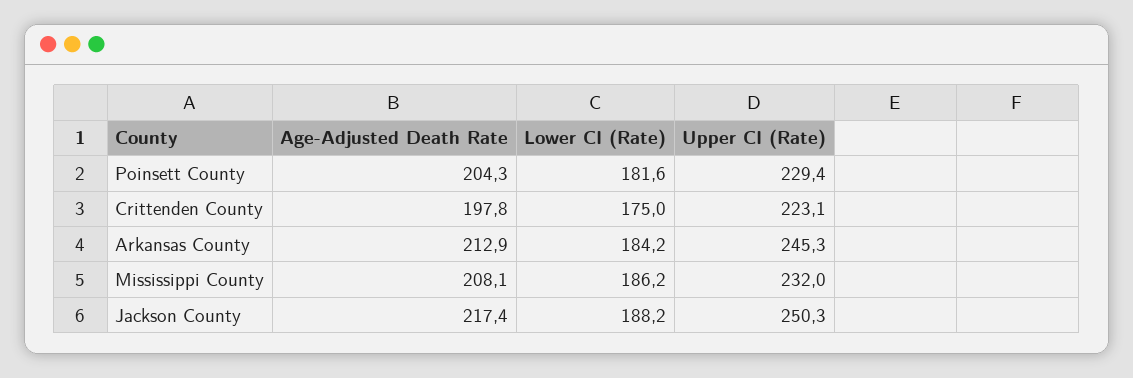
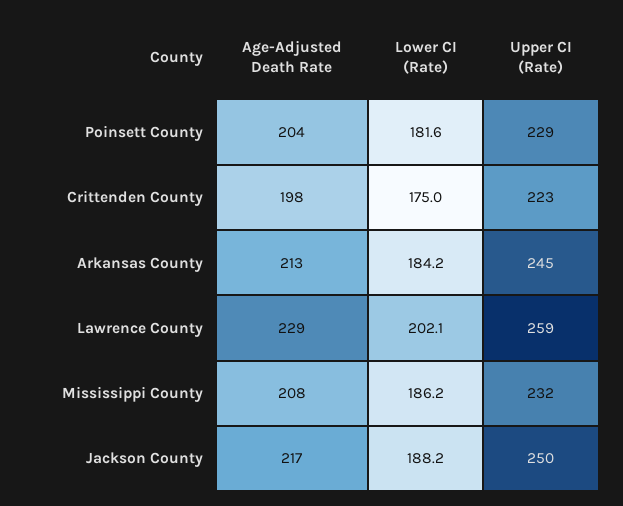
Age-Adjusted Death Rate, Lawrence County: none -> 229
Lower CI (Rate), Lawrence County: none -> 202.1
Upper CI (Rate), Lawrence County: none -> 259

